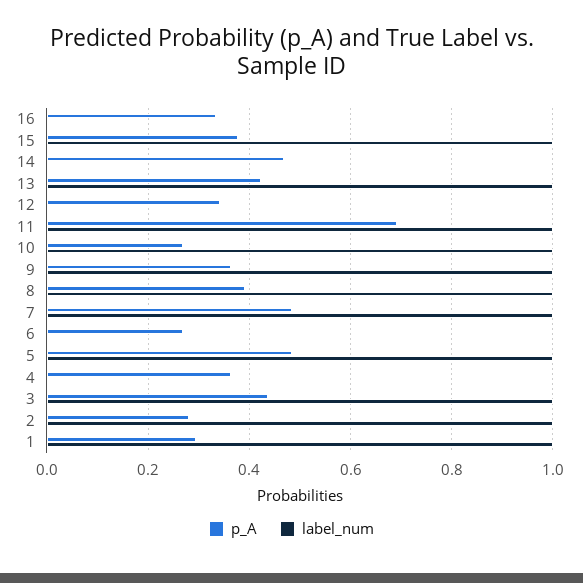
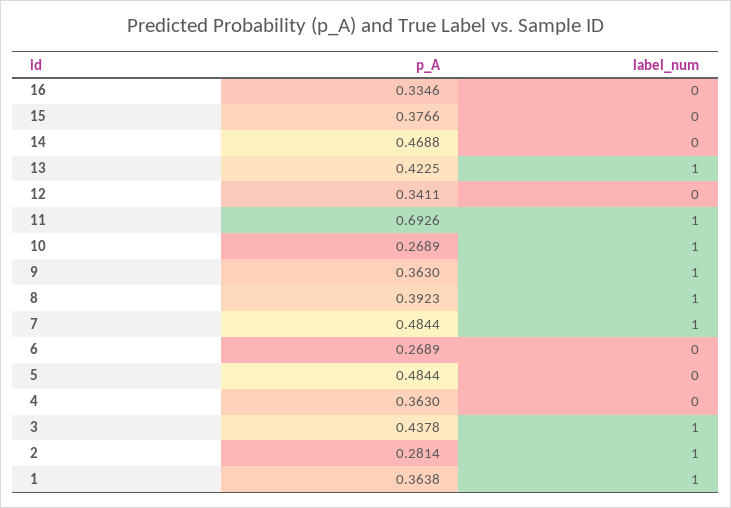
label_num, 15: 1 -> 0
label_num, 5: 1 -> 0
p_A, 1: 0.3 -> 0.3638

